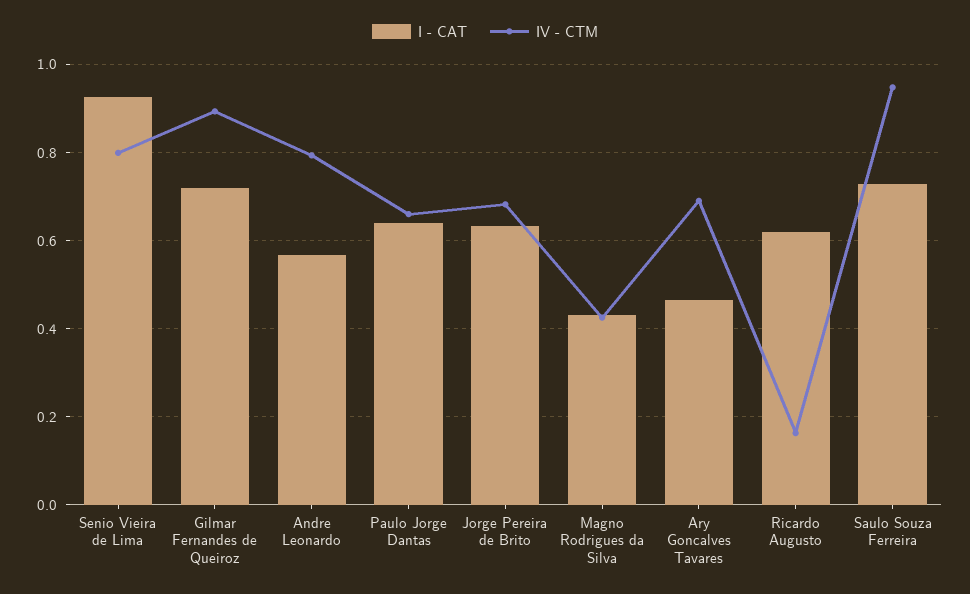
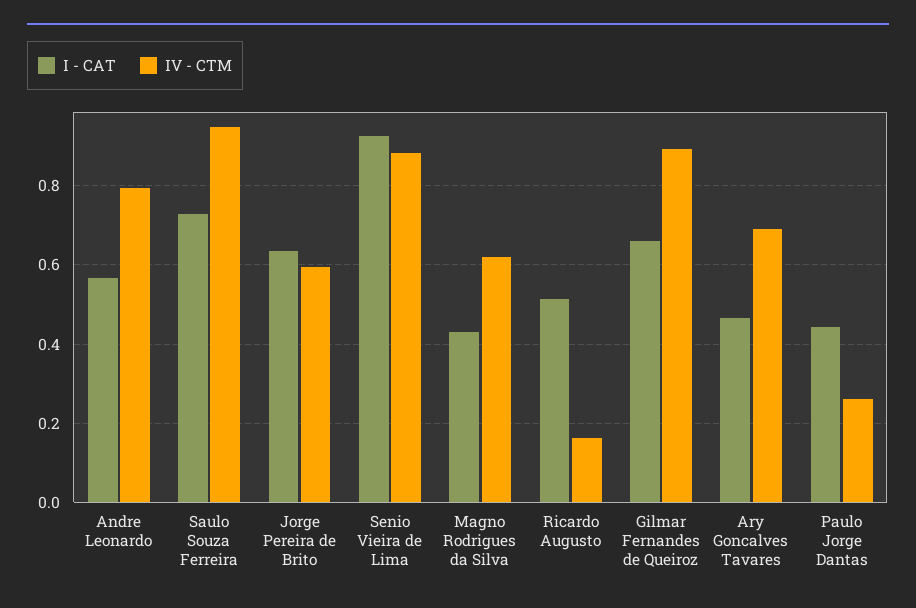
IV - CTM, Senio Vieira de Lima: 0.8 -> 0.88
I - CAT, Gilmar Fernandes de Queiroz: 0.72 -> 0.66
I - CAT, Paulo Jorge Dantas: 0.64 -> 0.44
IV - CTM, Paulo Jorge Dantas: 0.66 -> 0.26
IV - CTM, Jorge Pereira de Brito: 0.68 -> 0.6
IV - CTM, Magno Rodrigues da Silva: 0.42 -> 0.62
I - CAT, Ricardo Augusto: 0.62 -> 0.52

